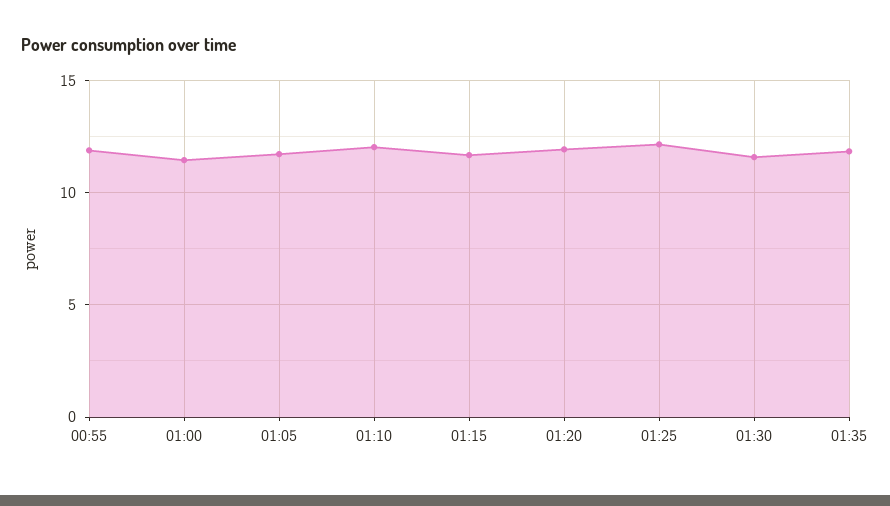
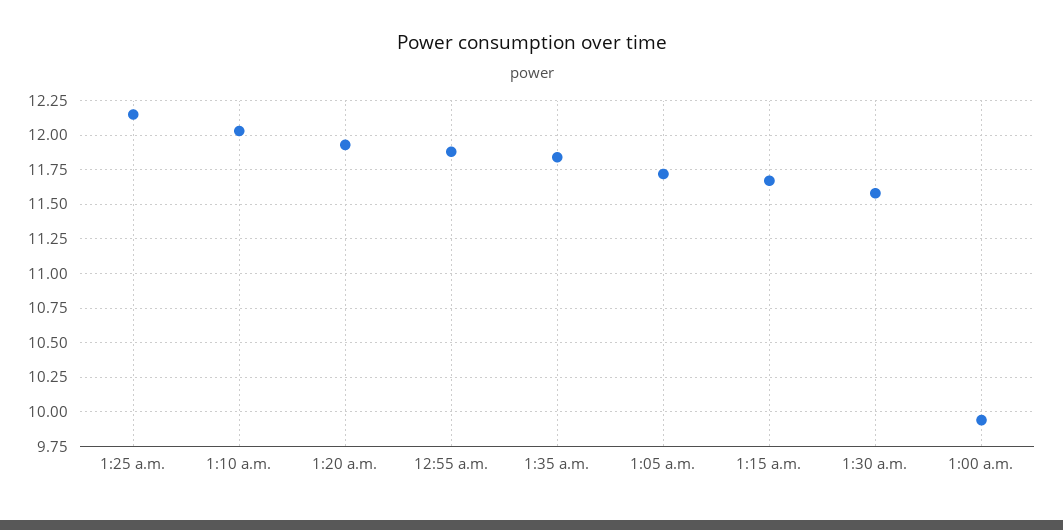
01:00: 11.5 -> 9.95

